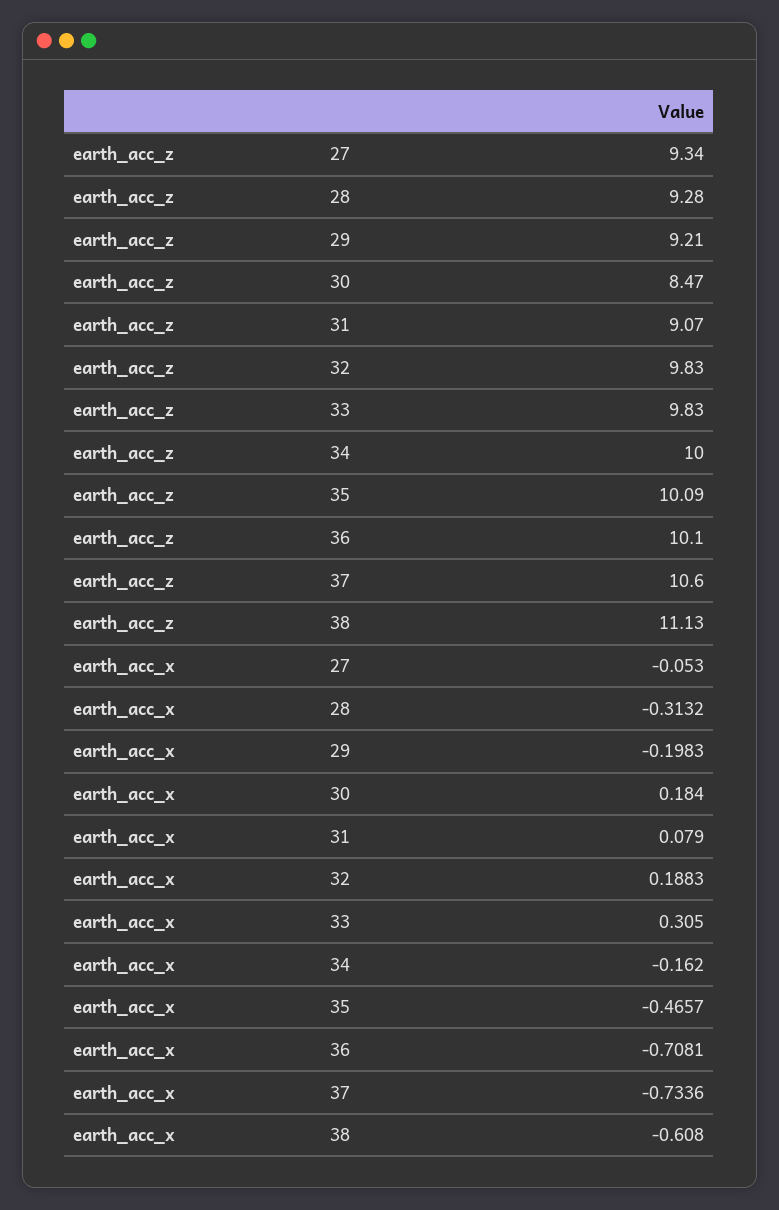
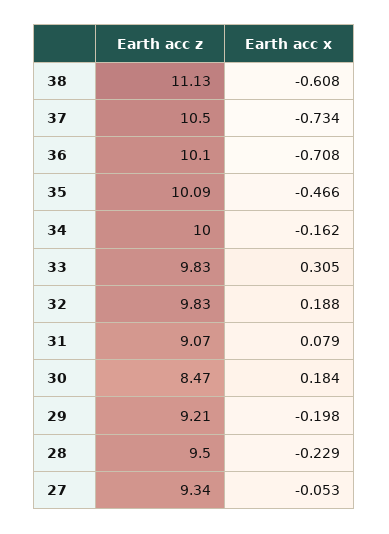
earth_acc_z, 28: 9.28 -> 9.5
earth_acc_z, 37: 10.6 -> 10.5
earth_acc_x, 28: -0.3132 -> -0.229

